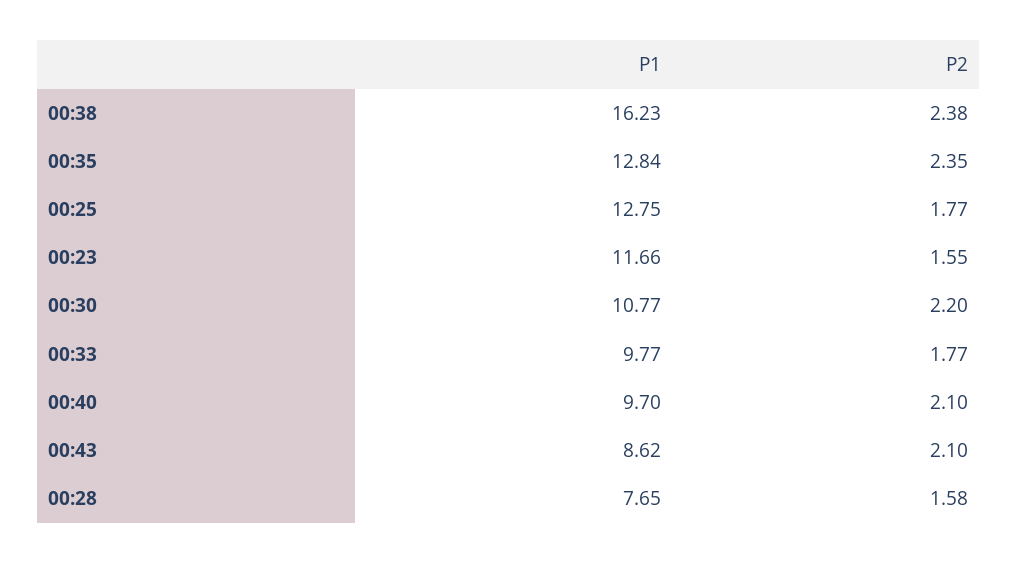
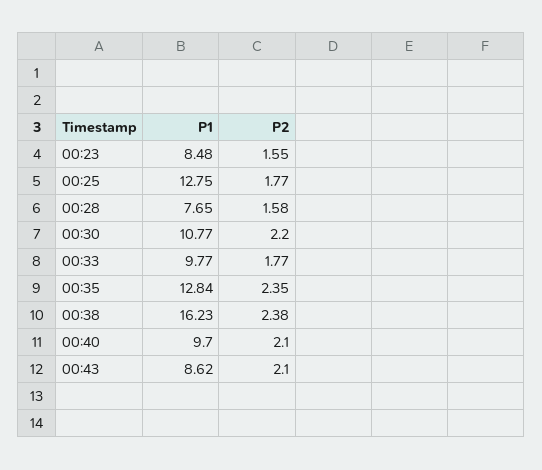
P1, 00:23: 11.66 -> 8.48

